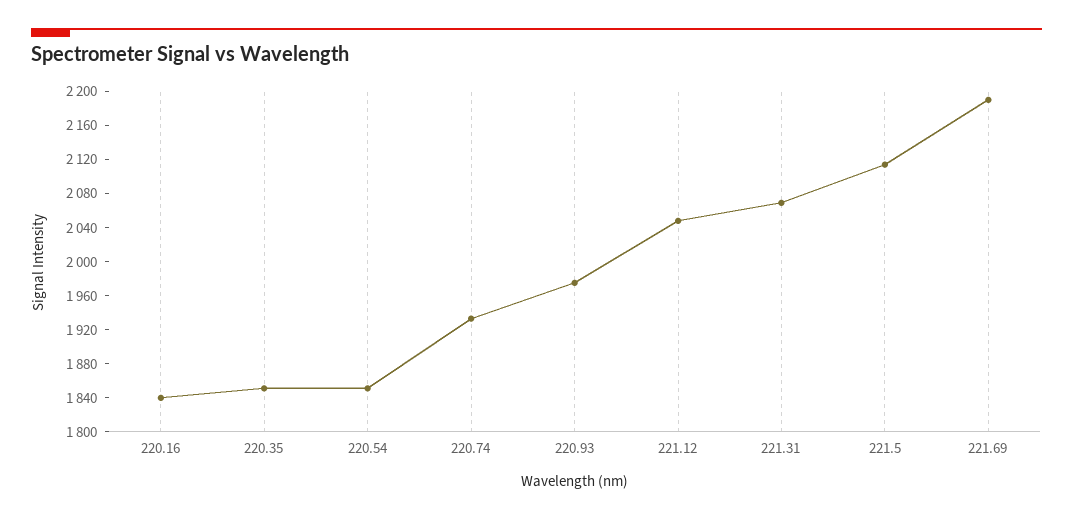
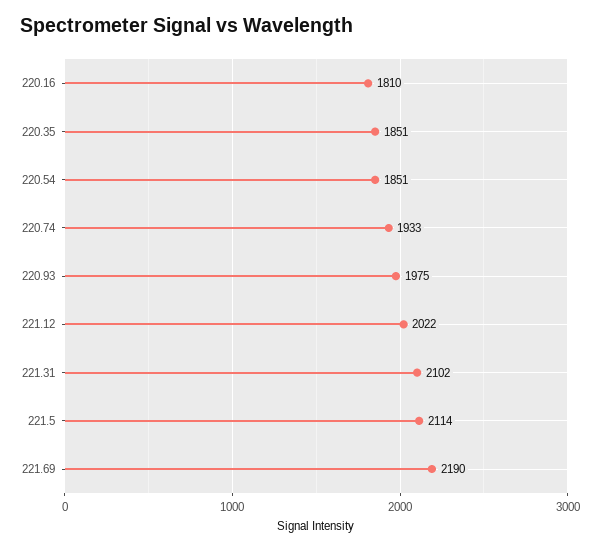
220.16: 1840 -> 1810
221.12: 2050 -> 2022
221.31: 2070 -> 2102

